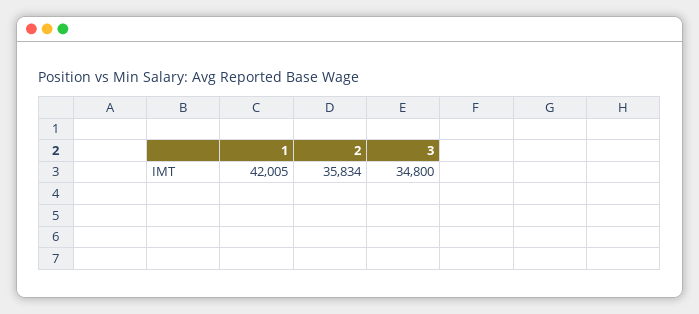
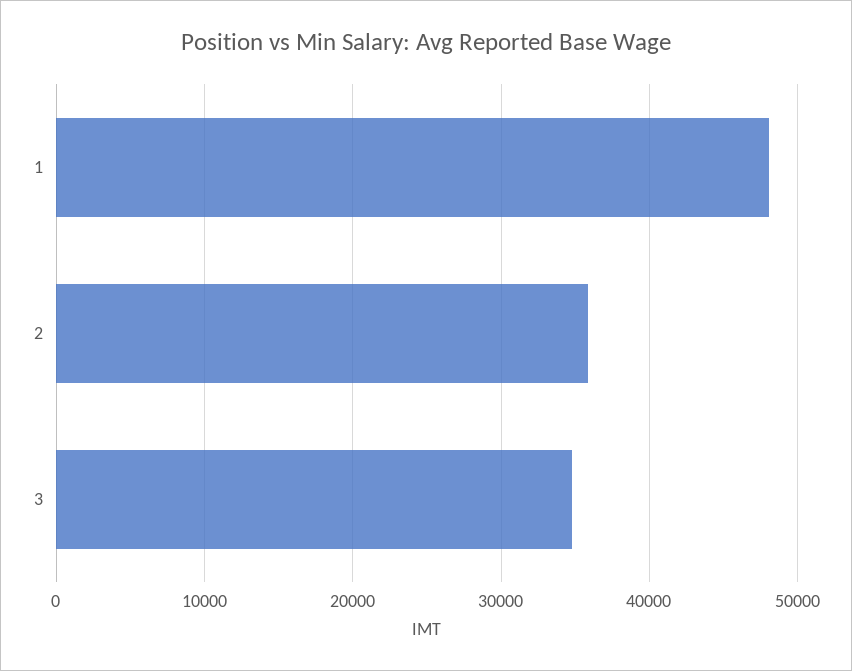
1: 42005 -> 48000

